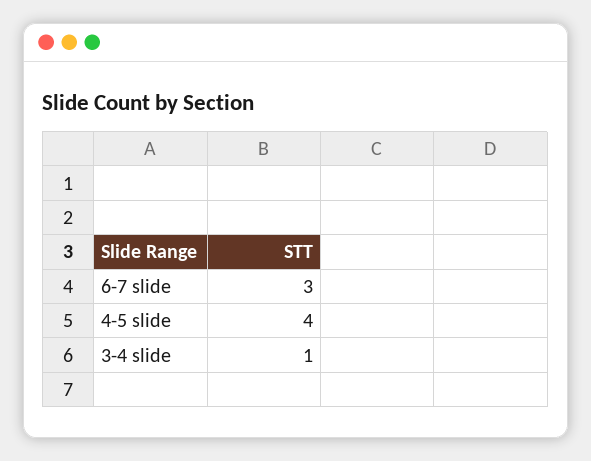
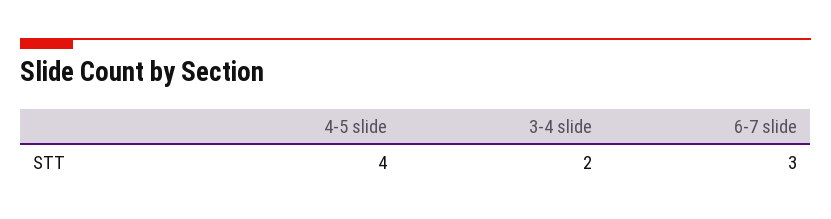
3-4 slide: 1 -> 2

